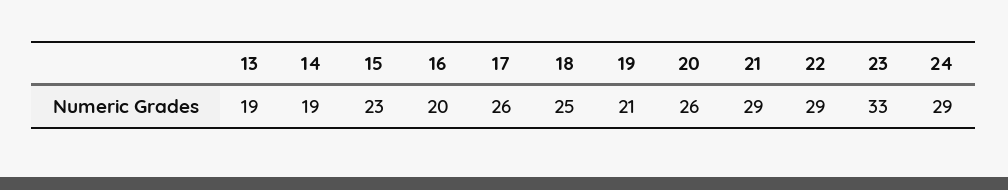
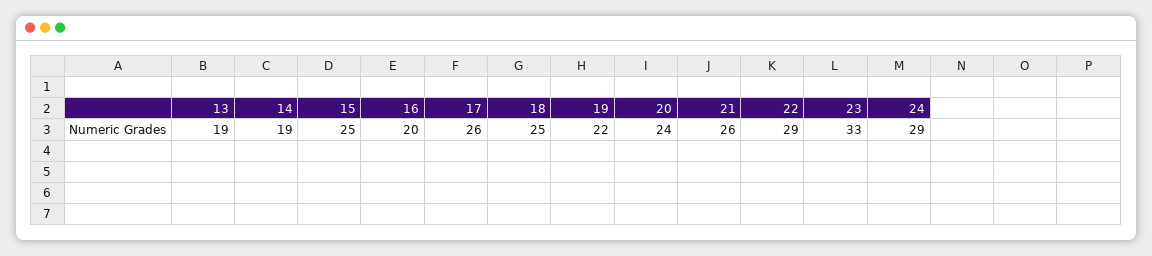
15: 23 -> 25
19: 21 -> 22
20: 26 -> 24
21: 29 -> 26

